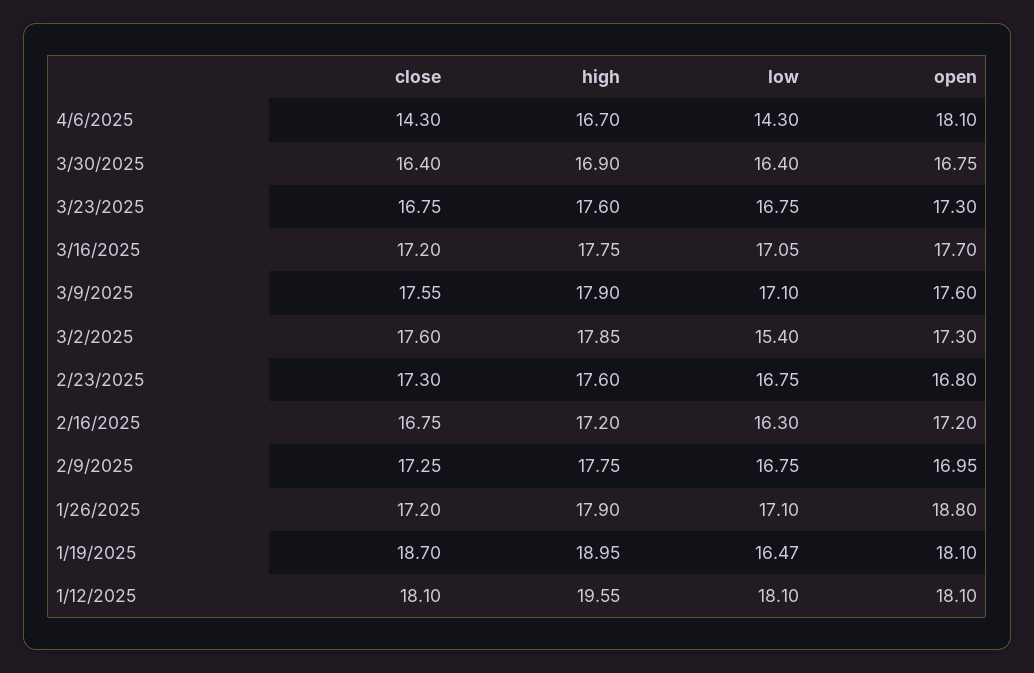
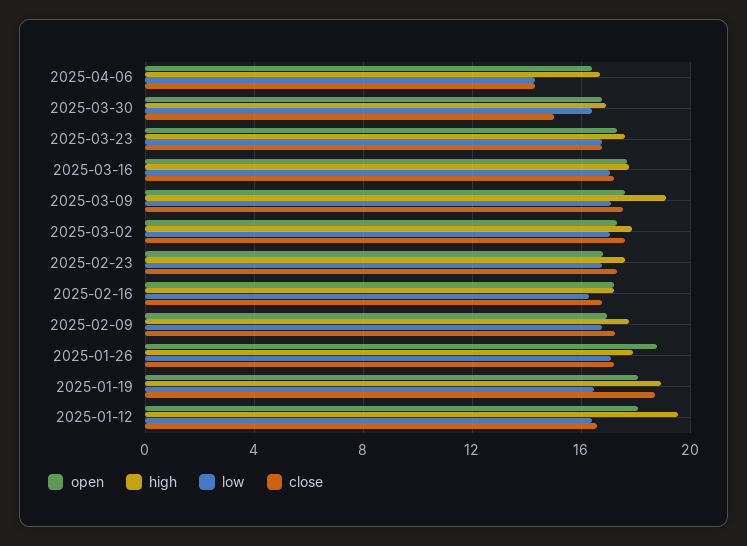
open, 4/6/2025: 18.1 -> 16.5
close, 3/30/2025: 16.4 -> 15
high, 3/9/2025: 17.9 -> 19
low, 3/2/2025: 15.4 -> 17
close, 1/12/2025: 18.1 -> 16.5
low, 1/12/2025: 18.1 -> 16.5

